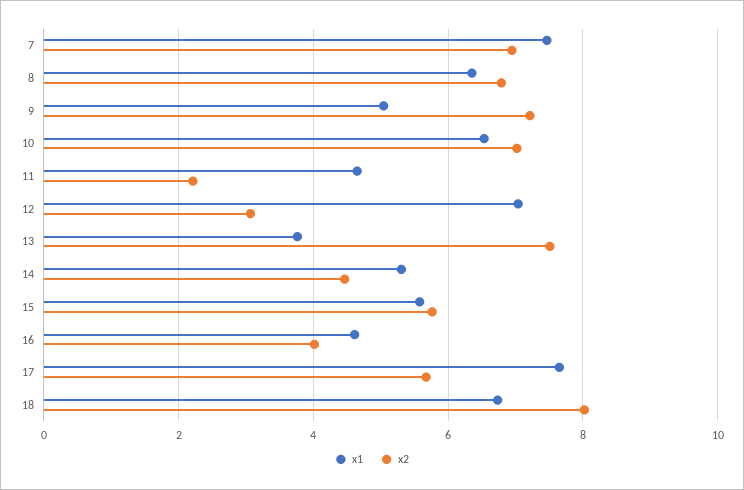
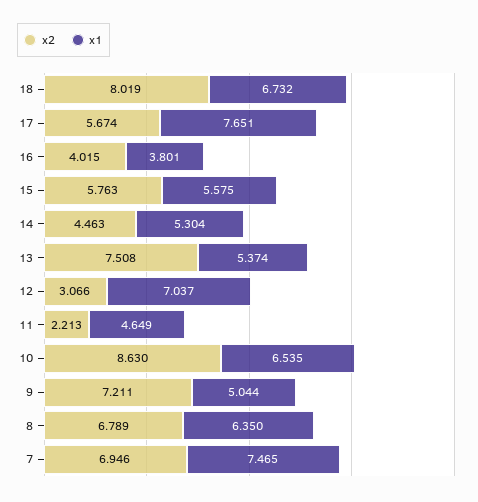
x2, 10: 7 -> 8.63
x1, 13: 3.8 -> 5.374
x1, 16: 4.6 -> 3.801

